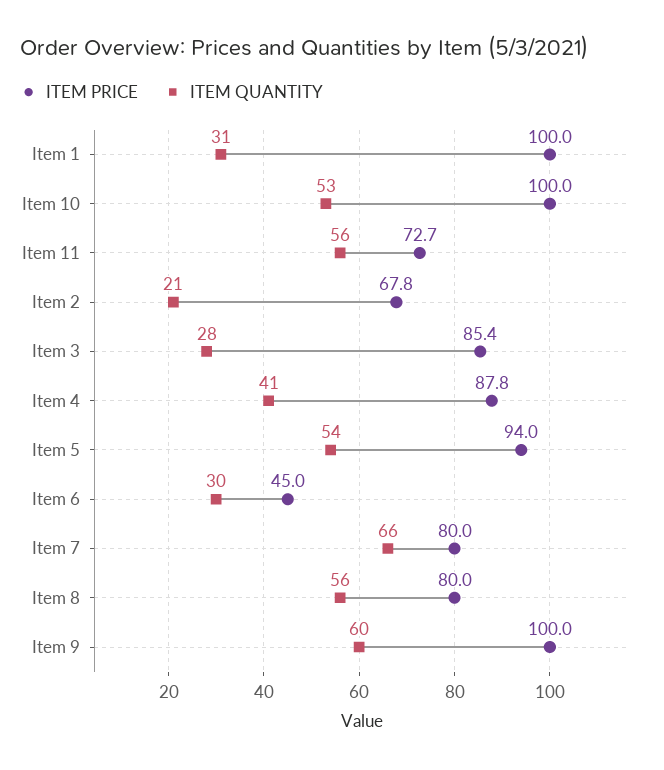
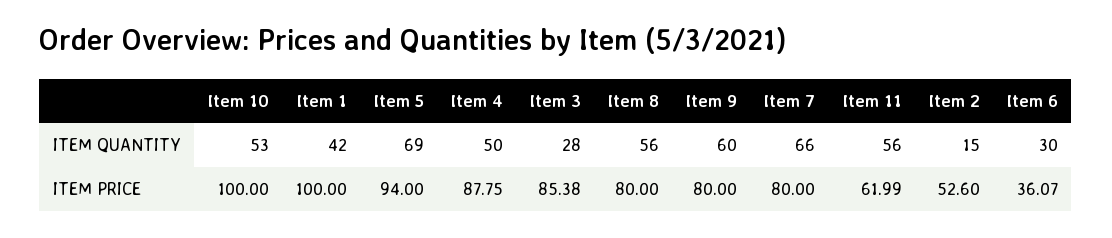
ITEM QUANTITY, Item 1: 31 -> 42
ITEM PRICE, Item 11: 72.7 -> 61.99
ITEM PRICE, Item 2: 67.8 -> 52.6
ITEM QUANTITY, Item 2: 21 -> 15
ITEM QUANTITY, Item 4: 41 -> 50
ITEM QUANTITY, Item 5: 54 -> 69
ITEM PRICE, Item 6: 45 -> 36.07
ITEM PRICE, Item 9: 100 -> 80

